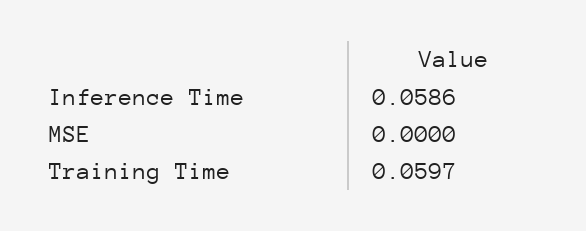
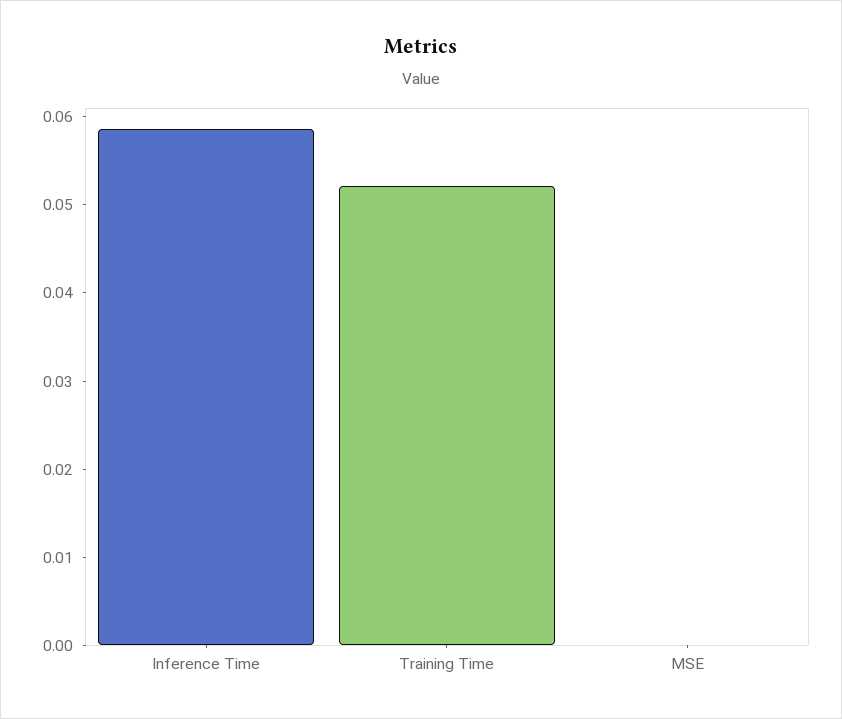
Training Time: 0.0597 -> 0.052

